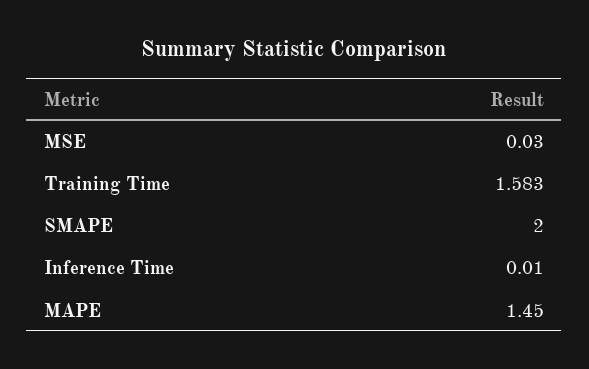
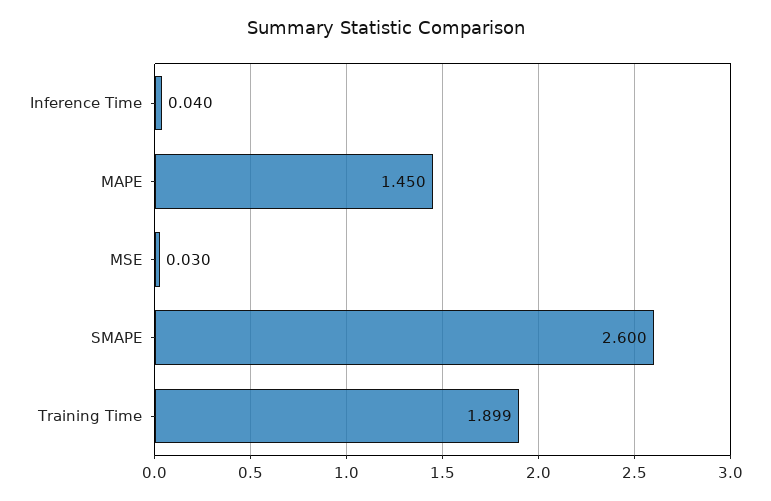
Training Time: 1.583 -> 1.899
SMAPE: 2 -> 2.6
Inference Time: 0.01 -> 0.04

